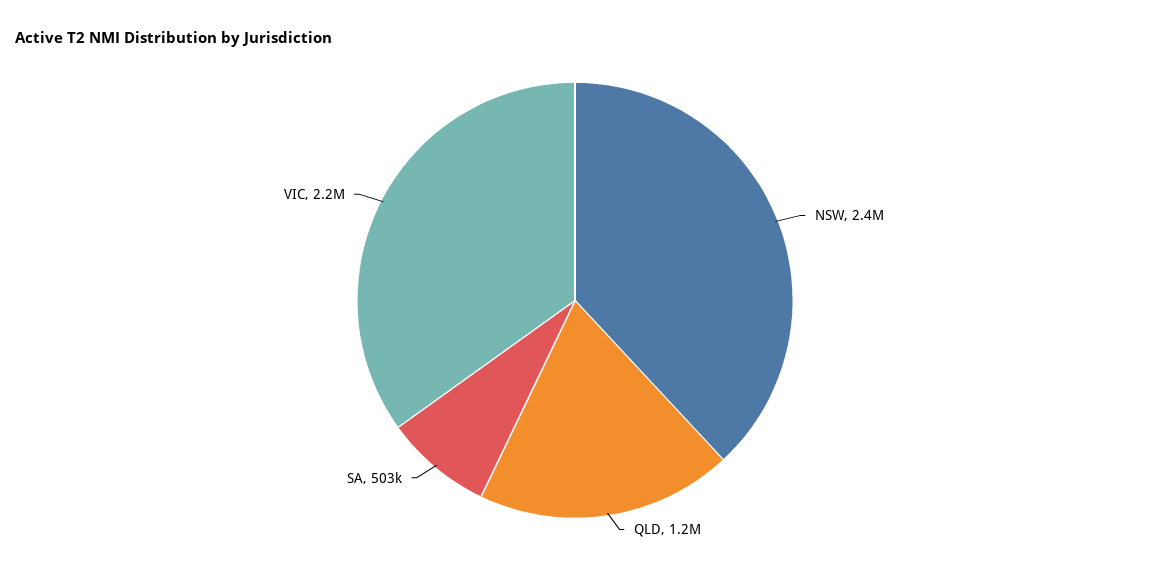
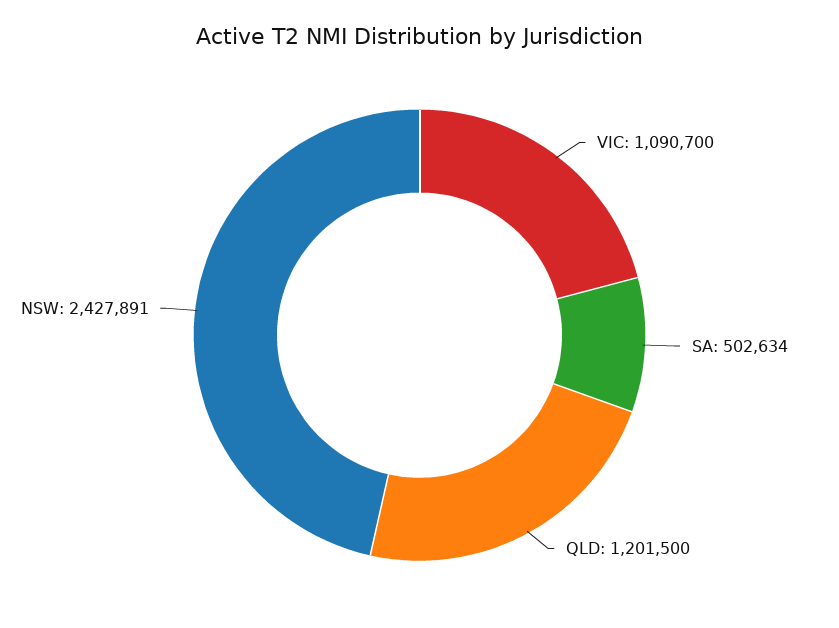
VIC: 2200000 -> 1090700

